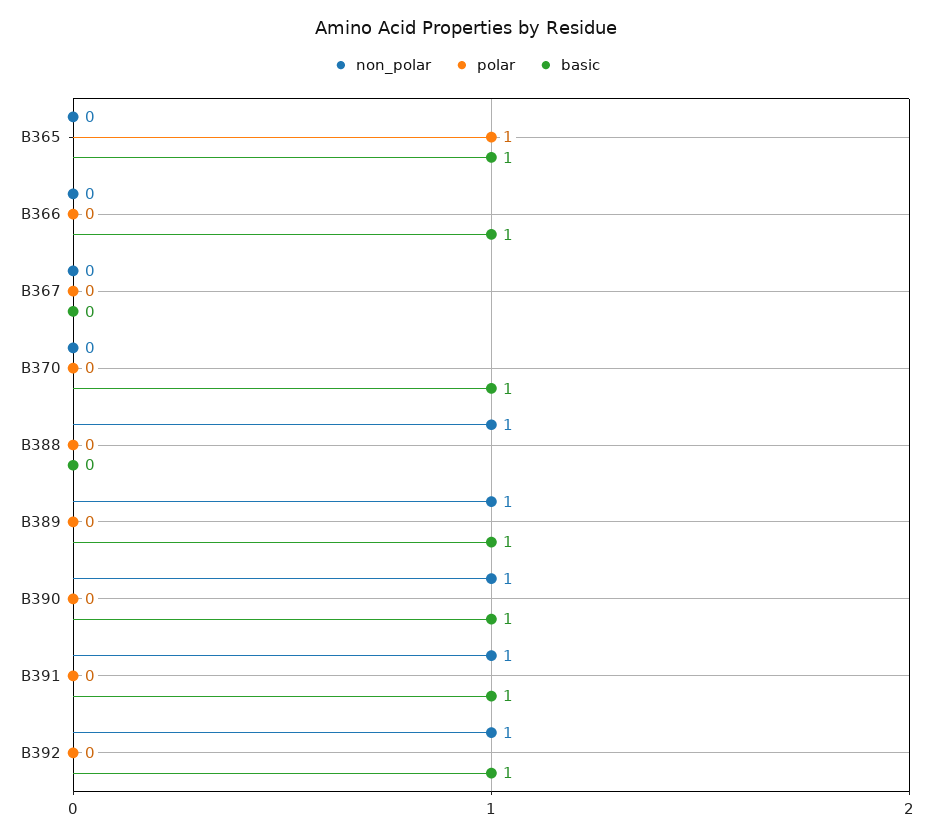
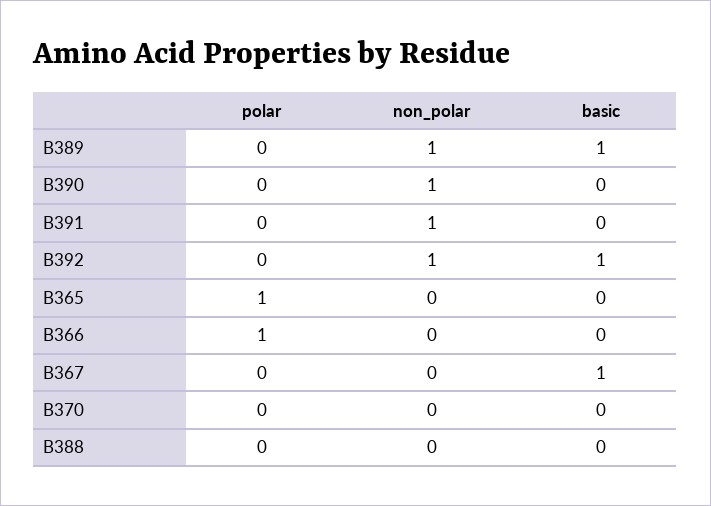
basic, B365: 1 -> 0
polar, B366: 0 -> 1
basic, B366: 1 -> 0
basic, B367: 0 -> 1
basic, B370: 1 -> 0
non_polar, B388: 1 -> 0
basic, B390: 1 -> 0
basic, B391: 1 -> 0

